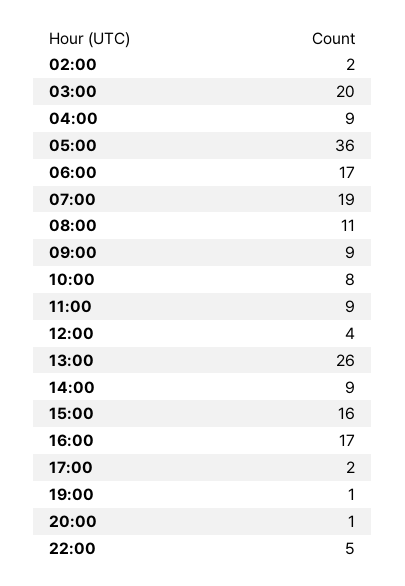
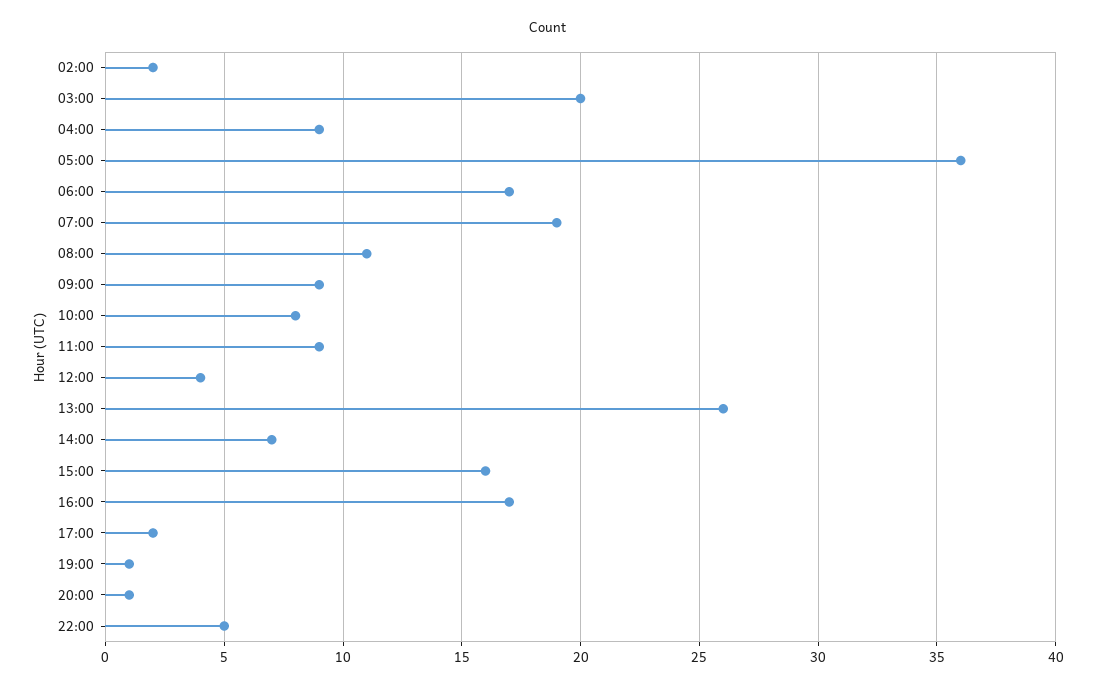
14:00: 9 -> 7

